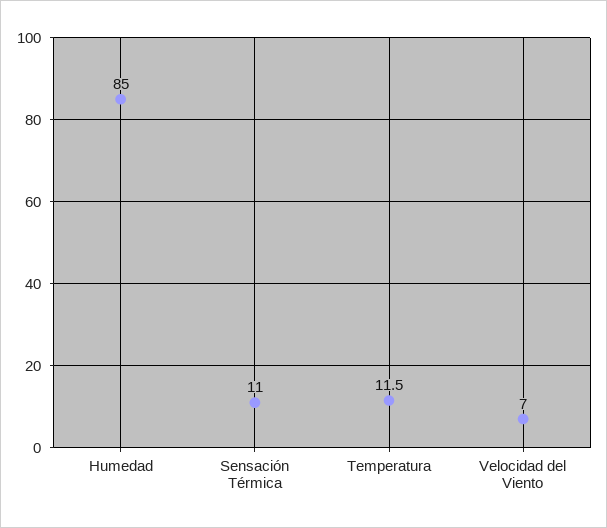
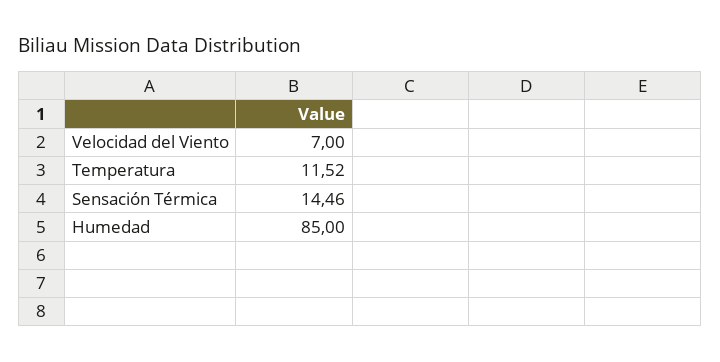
Sensación Térmica: 11 -> 14.46

